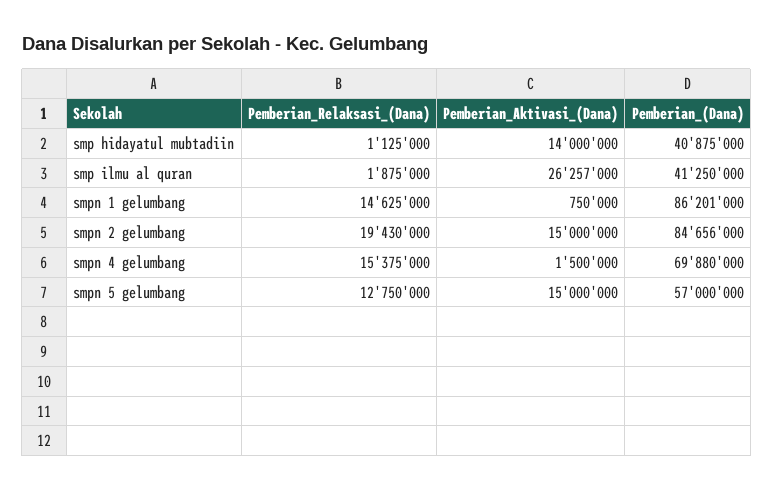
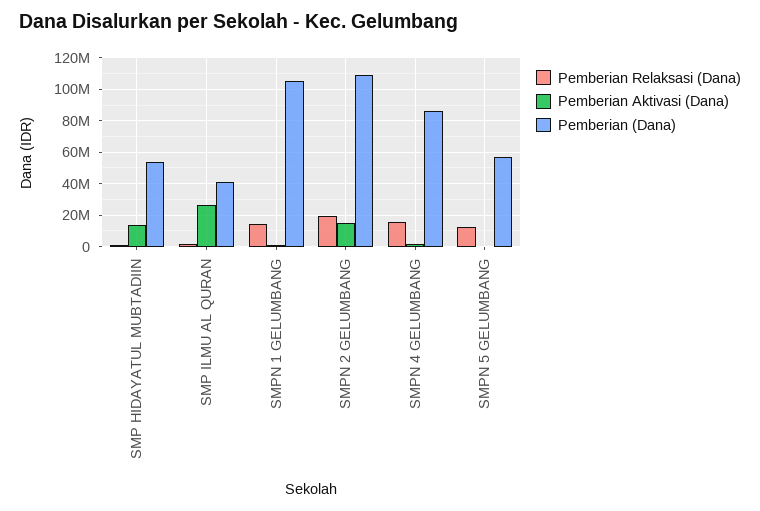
Pemberian_(Dana), smp hidayatul mubtadiin: 40875000 -> 55000000
Pemberian_(Dana), smpn 1 gelumbang: 86201000 -> 105000000
Pemberian_(Dana), smpn 2 gelumbang: 84656000 -> 110000000
Pemberian_(Dana), smpn 4 gelumbang: 69880000 -> 85000000
Pemberian_Aktivasi_(Dana), smpn 5 gelumbang: 15000000 -> 0

